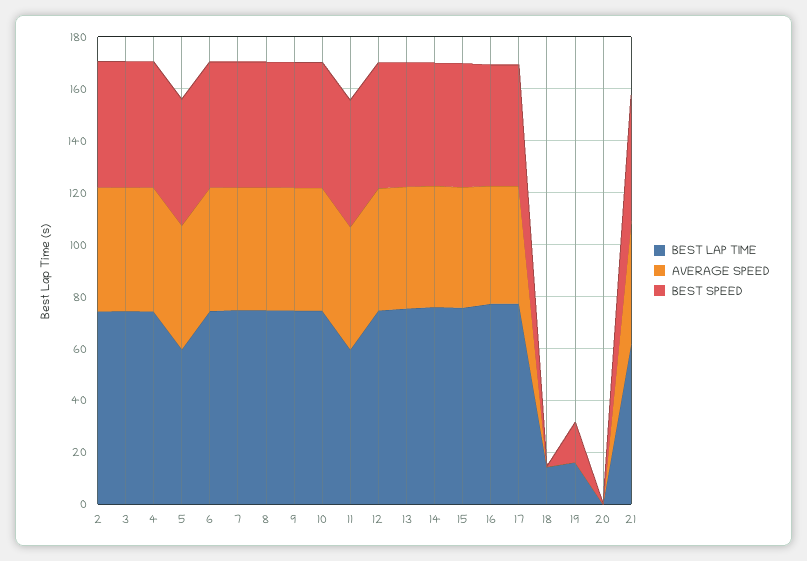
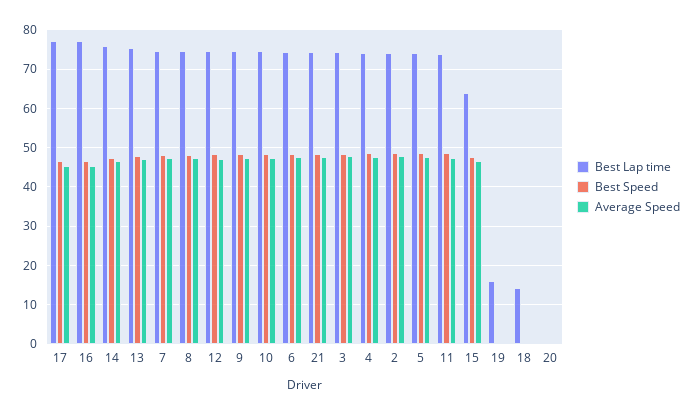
BEST LAP TIME, 5: 60 -> 74
BEST LAP TIME, 11: 60 -> 74
BEST LAP TIME, 15: 75 -> 64
BEST SPEED, 19: 15 -> 0
BEST LAP TIME, 21: 60 -> 74

